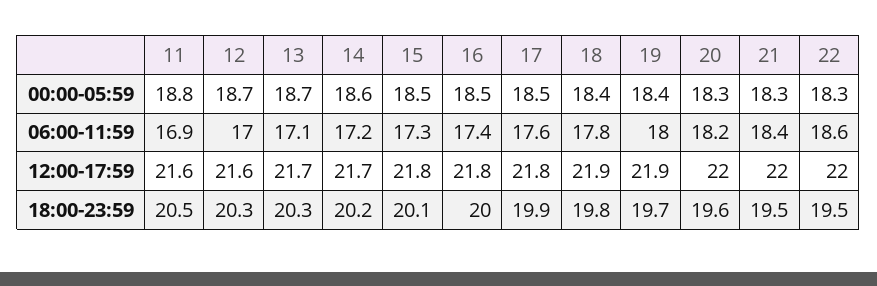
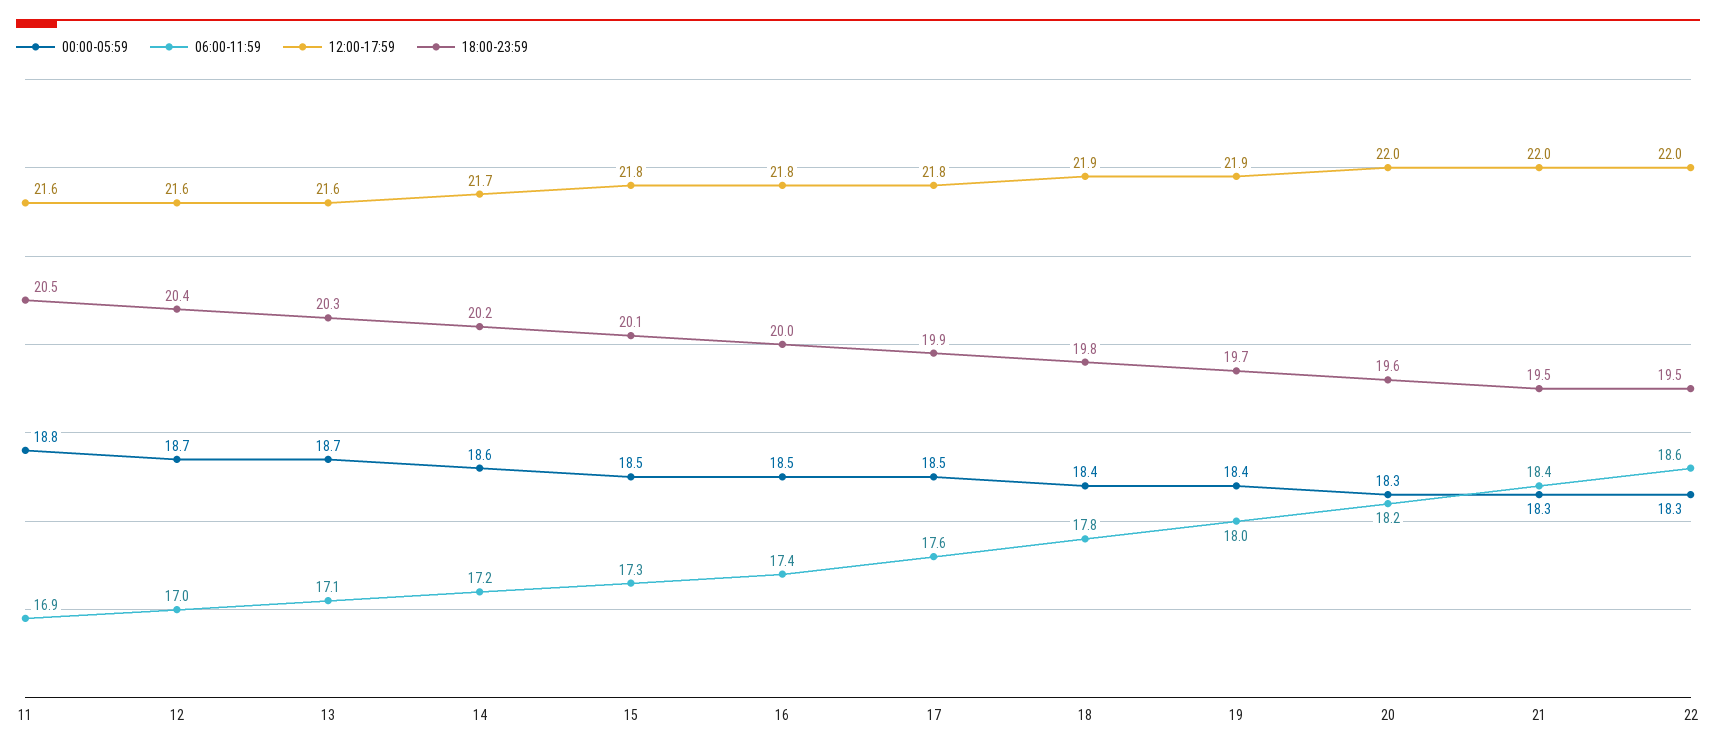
12:00-17:59, 13: 21.7 -> 21.6
18:00-23:59, 12: 20.3 -> 20.4

